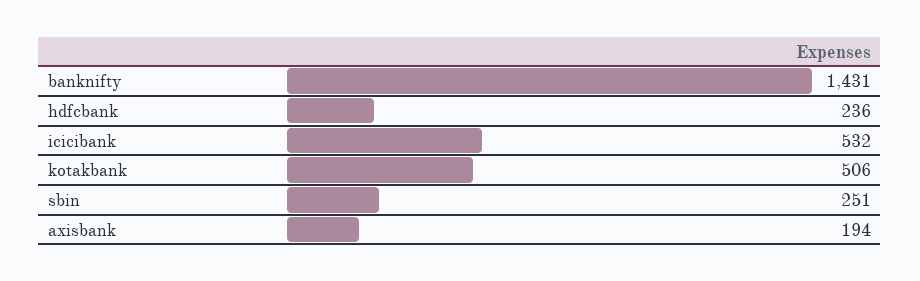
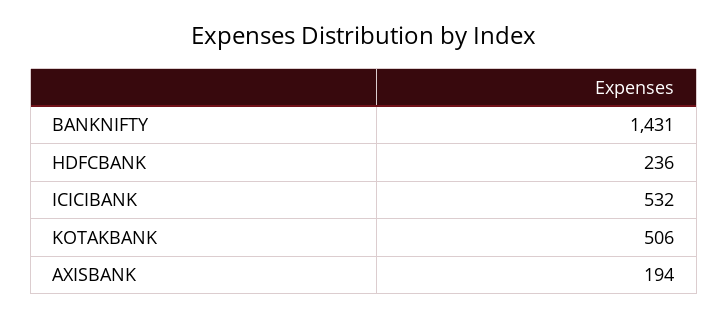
sbin: 251 -> none

